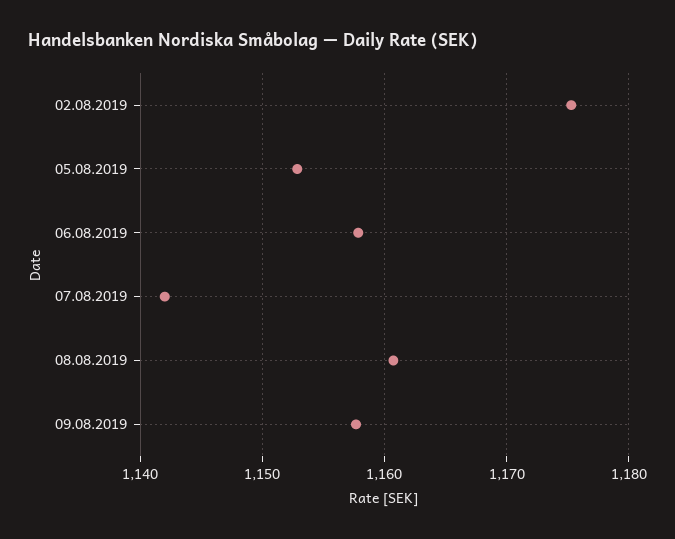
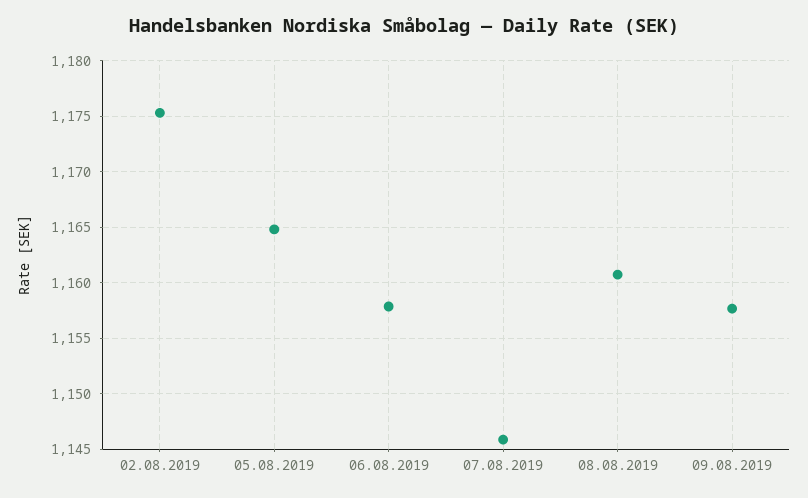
05.08.2019: 1153 -> 1165
07.08.2019: 1142 -> 1146

